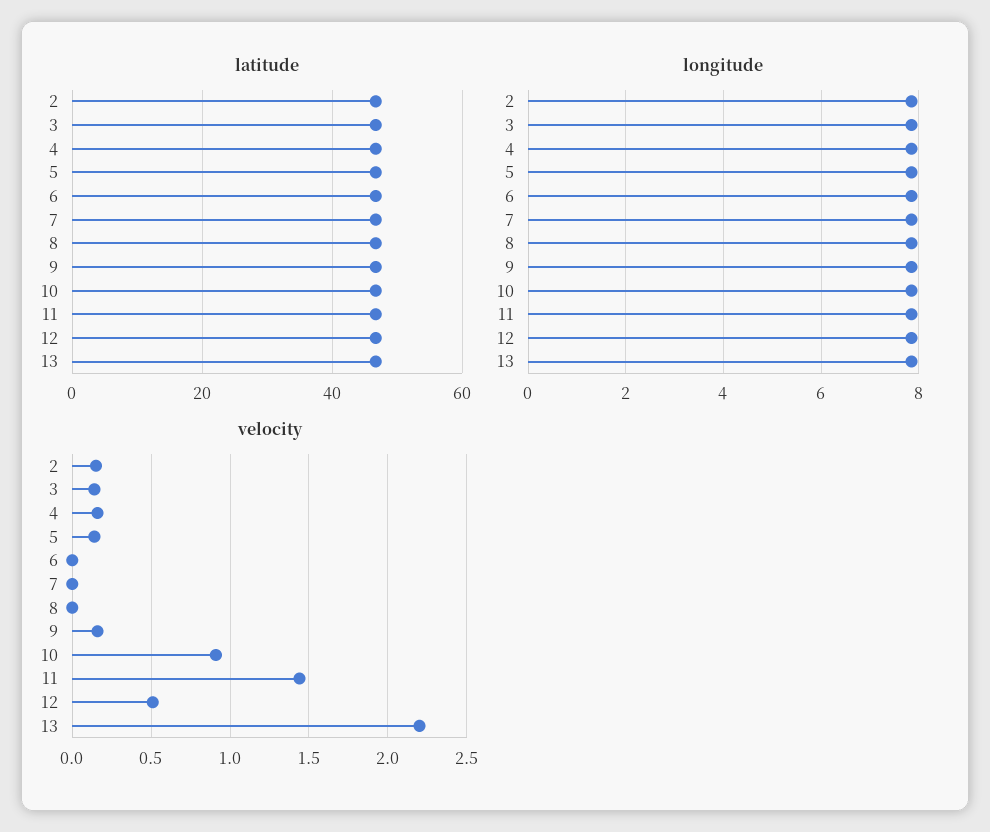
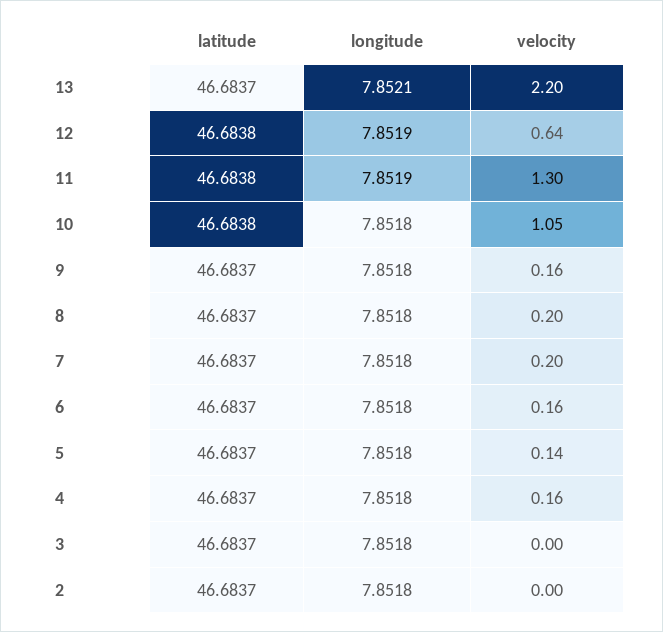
velocity, 2: 0.15 -> 0
velocity, 3: 0.15 -> 0
velocity, 6: 0 -> 0.16
velocity, 7: 0 -> 0.2
velocity, 8: 0 -> 0.2
velocity, 10: 0.9 -> 1.05
velocity, 11: 1.45 -> 1.3
velocity, 12: 0.5 -> 0.64

